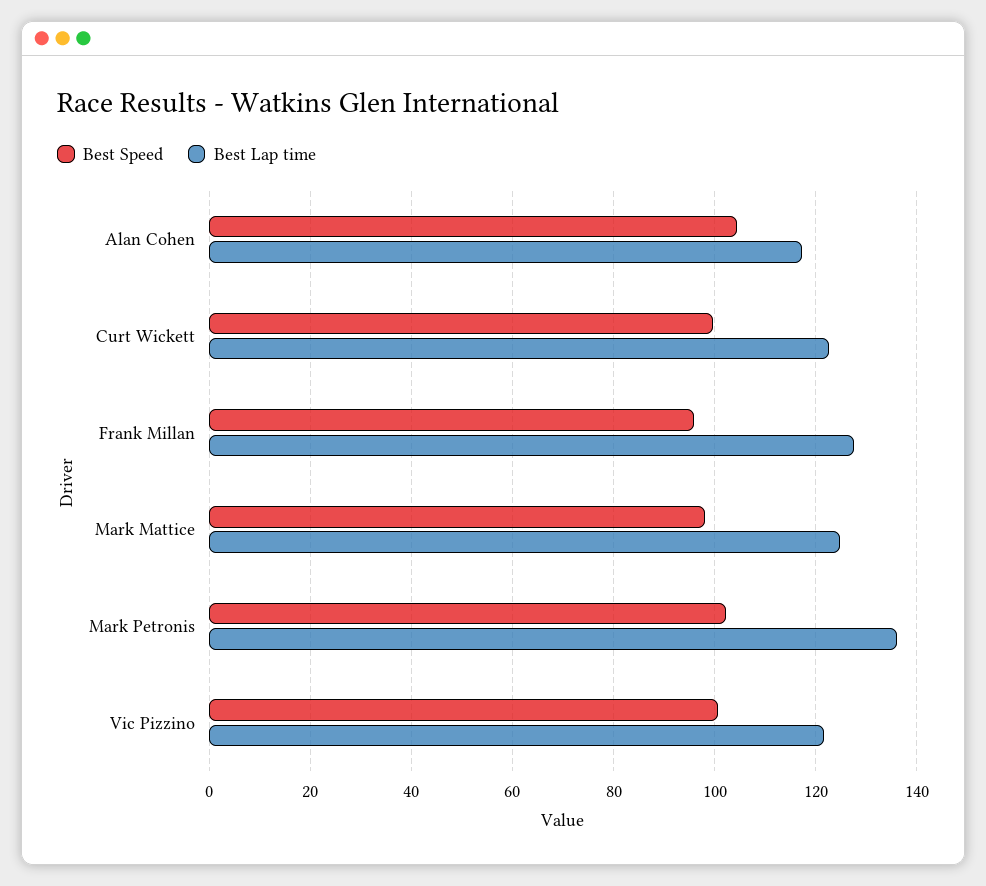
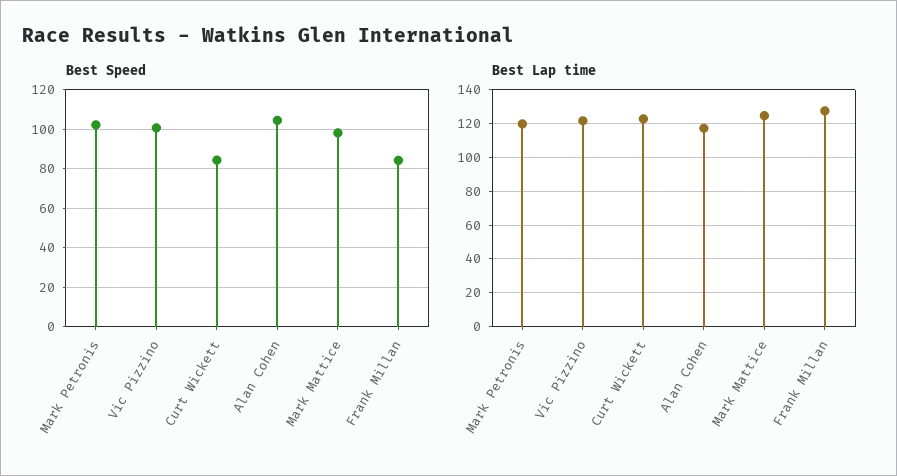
Best Speed, Curt Wickett: 100 -> 85
Best Speed, Frank Millan: 96 -> 85
Best Lap time, Mark Petronis: 136 -> 120

